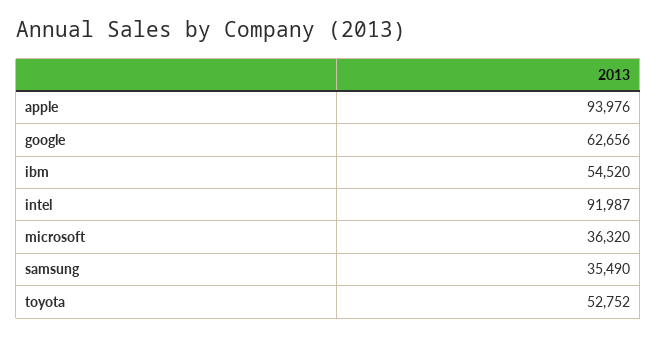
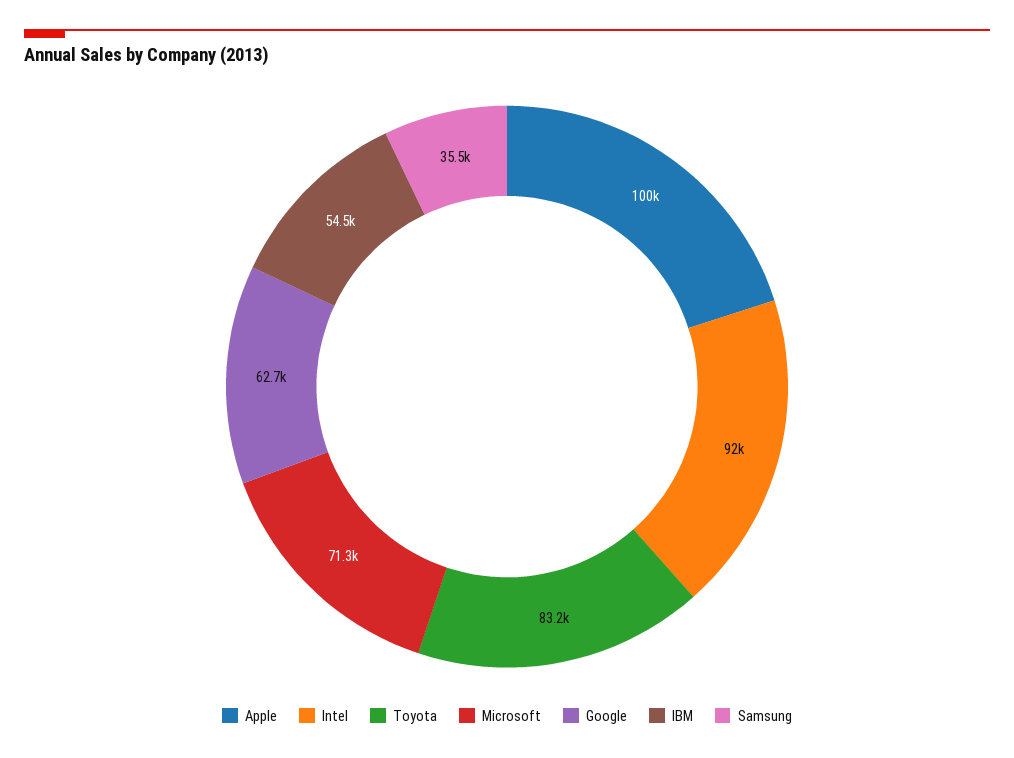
apple: 93976 -> 100000
microsoft: 36320 -> 71300
toyota: 52752 -> 83200

